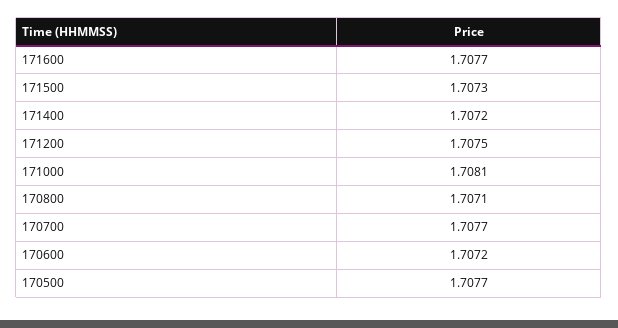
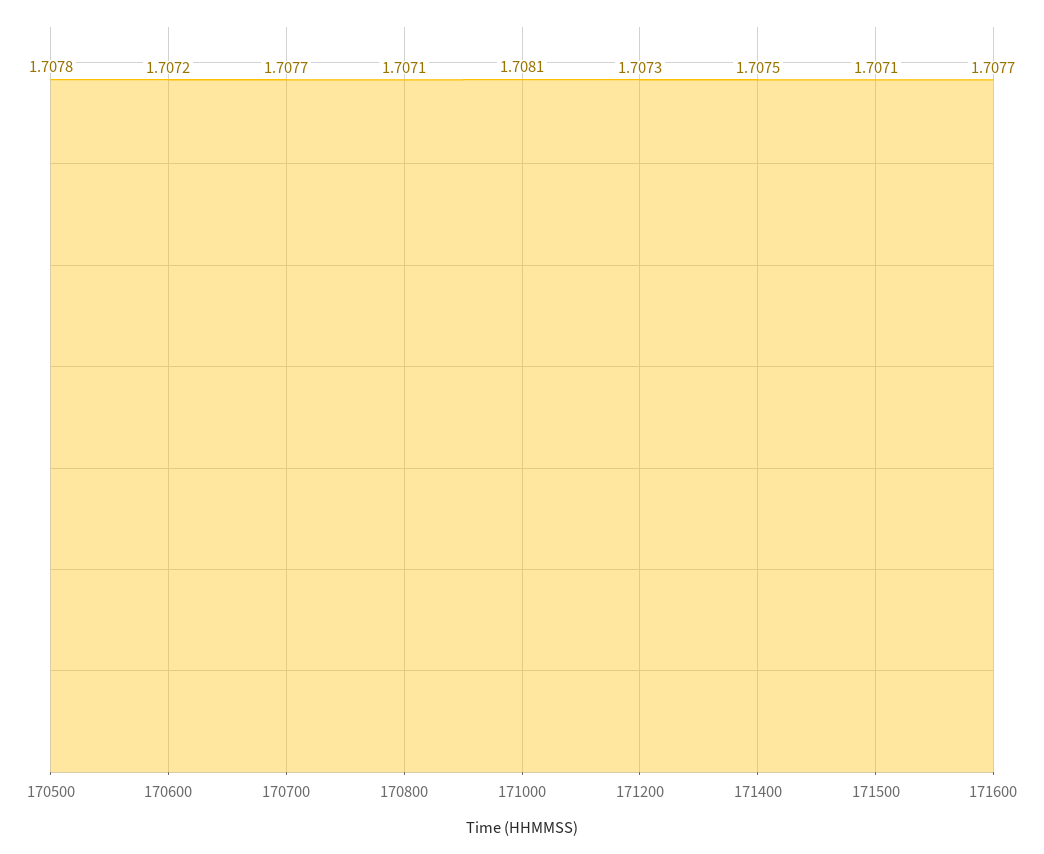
171500: 1.7073 -> 1.7071
171400: 1.7072 -> 1.7075
171200: 1.7075 -> 1.7073
170500: 1.7077 -> 1.7078

